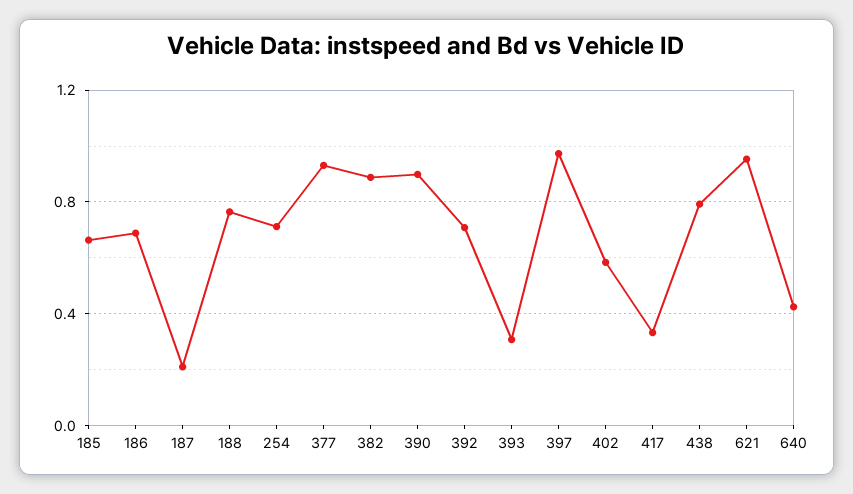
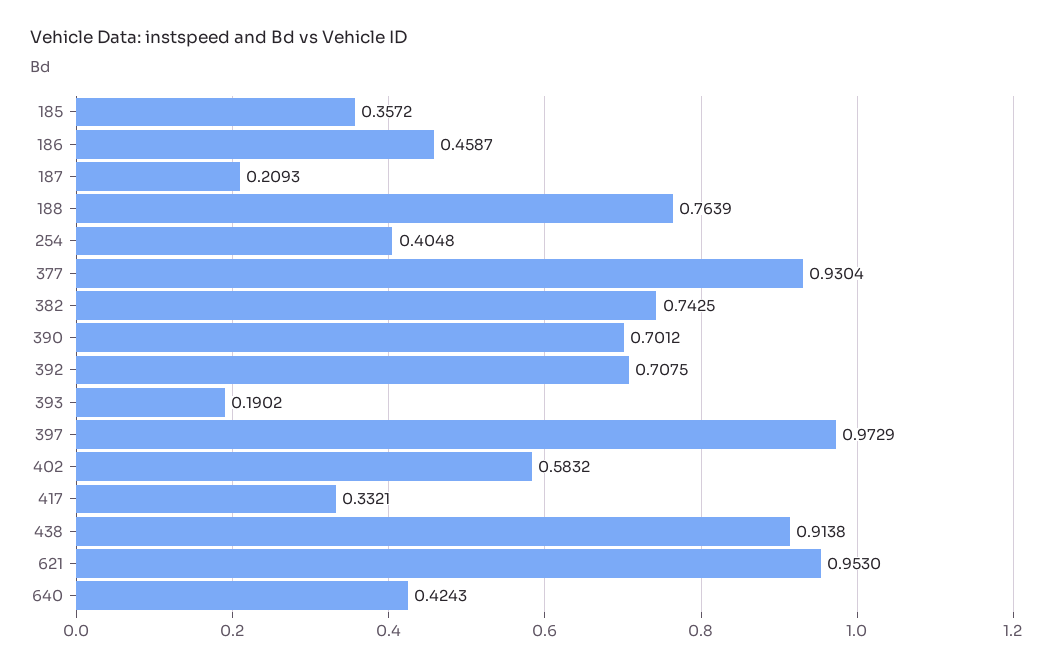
185: 0.65 -> 0.3572
186: 0.7 -> 0.4587
254: 0.7 -> 0.4048
382: 0.9 -> 0.7425
390: 0.9 -> 0.7012
393: 0.3 -> 0.1902
438: 0.8 -> 0.9138

